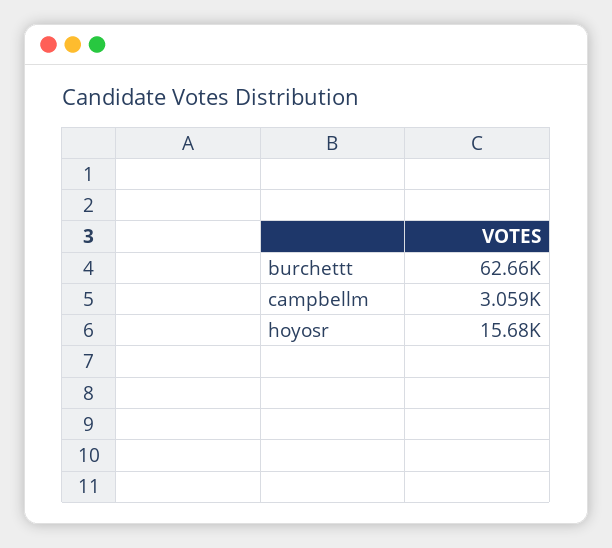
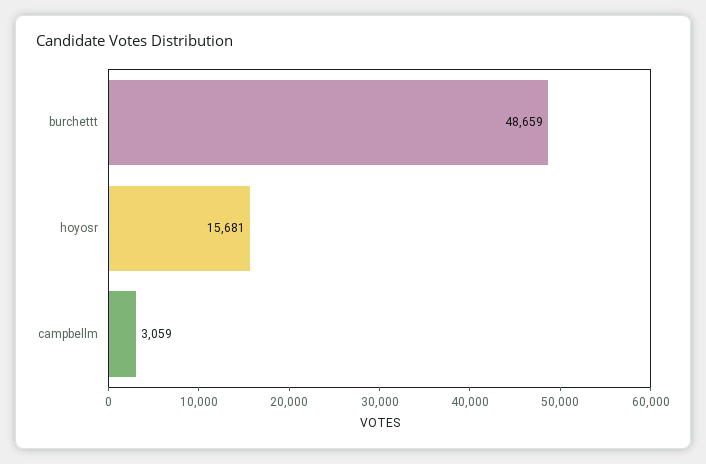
burchettt: 62660 -> 48659

